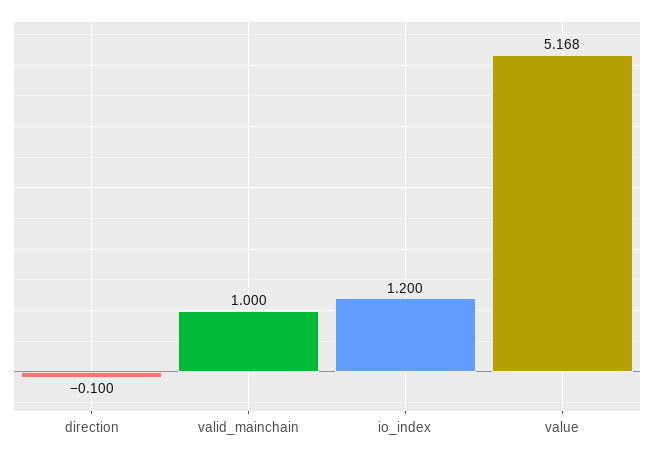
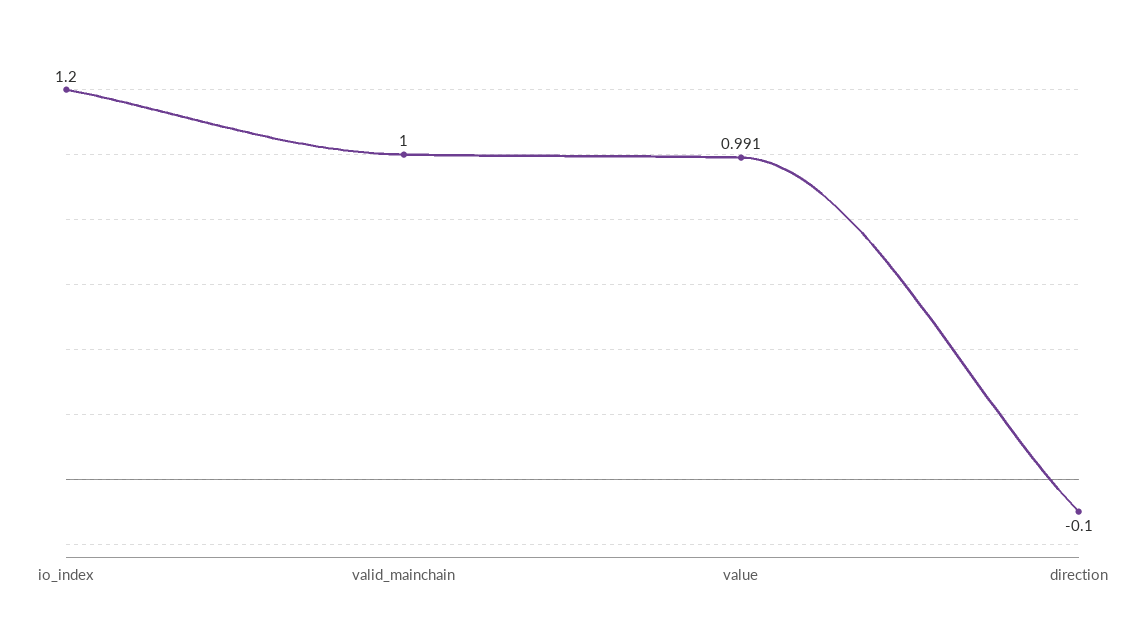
value: 5.168 -> 0.991

